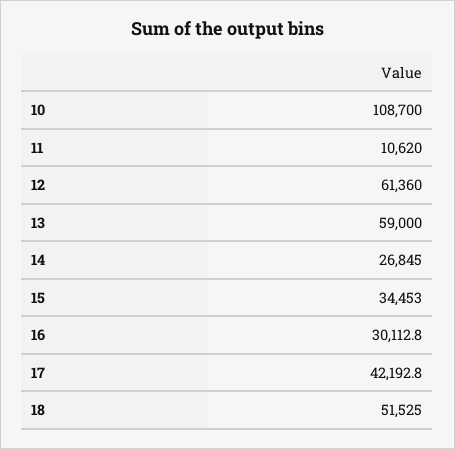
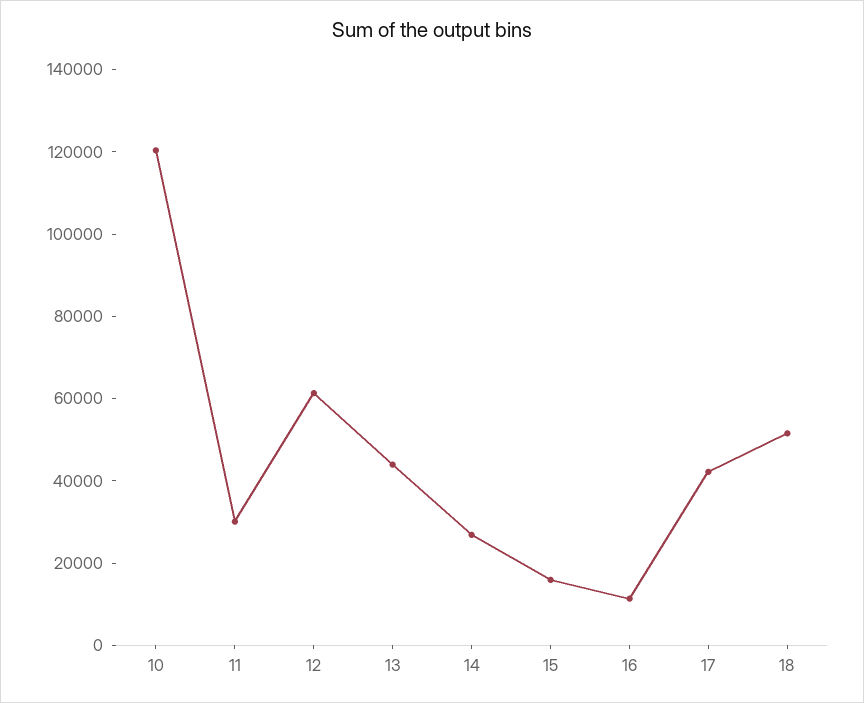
10: 108700 -> 120000
11: 10620 -> 30000
13: 59000 -> 45000
15: 34453 -> 15000
16: 30112.8 -> 10000

